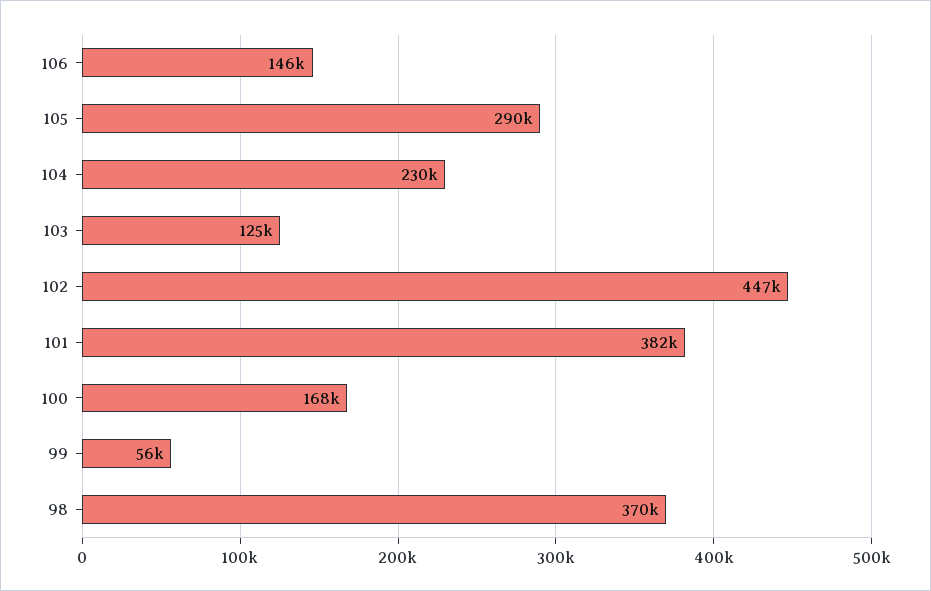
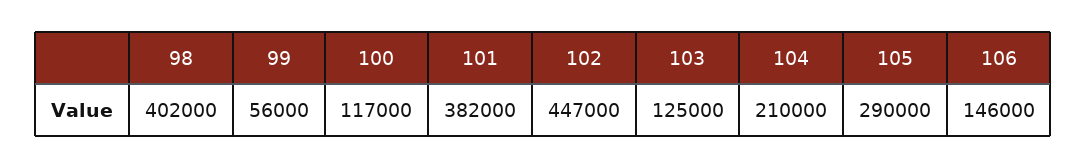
104: 230000 -> 210000
100: 168000 -> 117000
98: 370000 -> 402000

